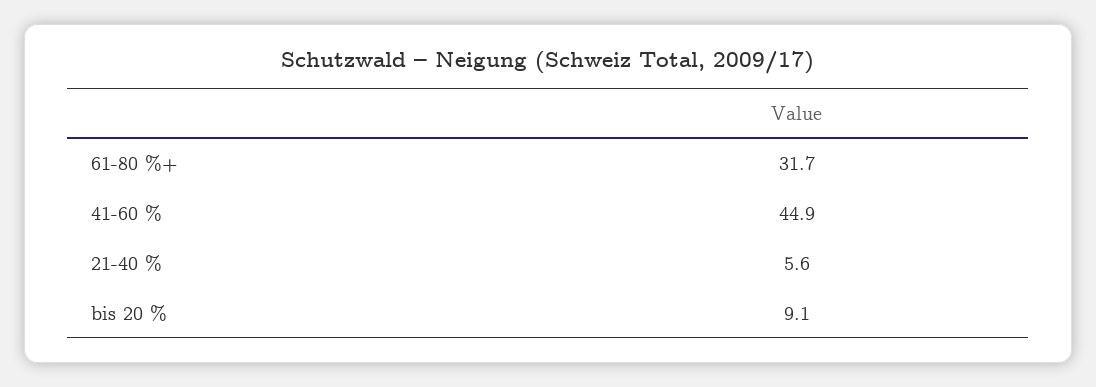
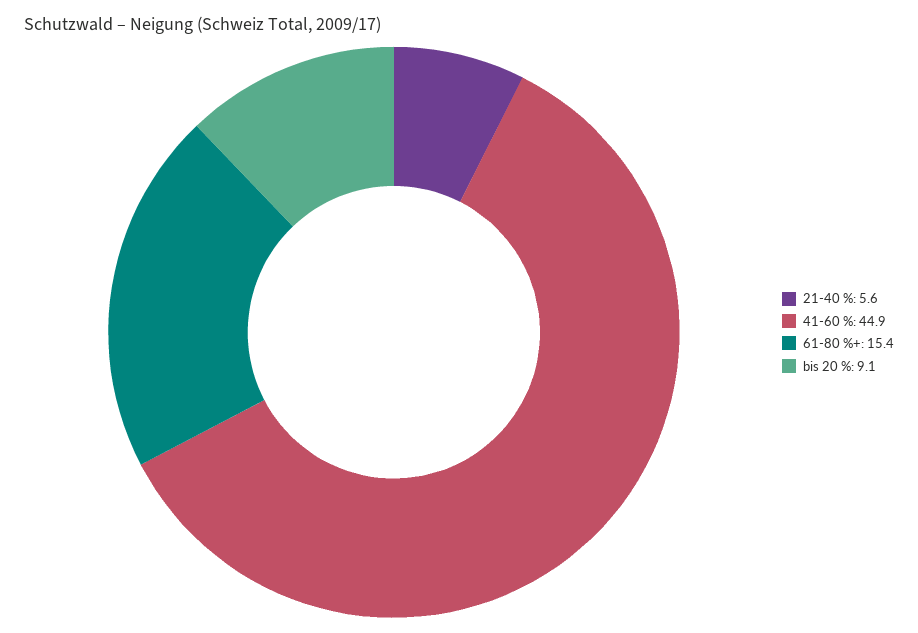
61-80 %+: 31.7 -> 15.4

